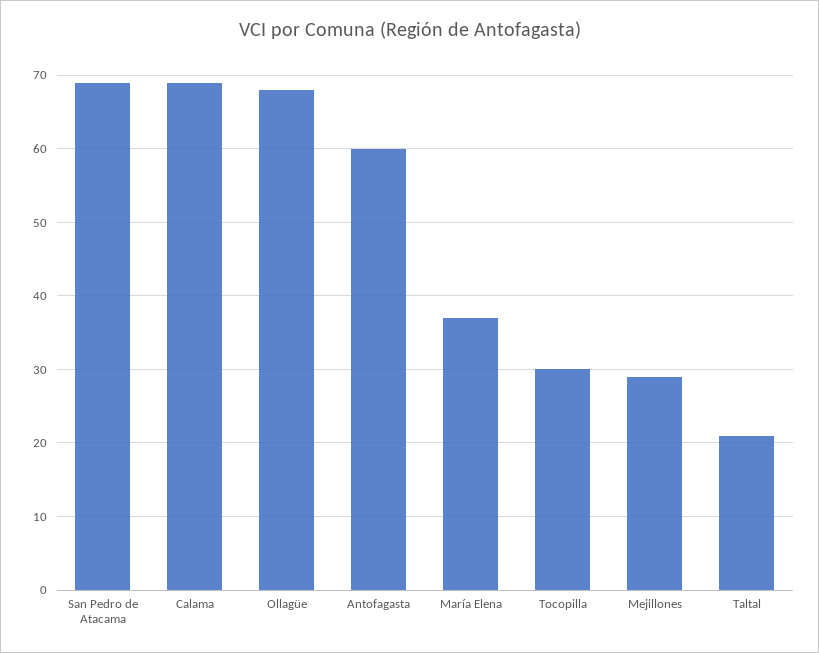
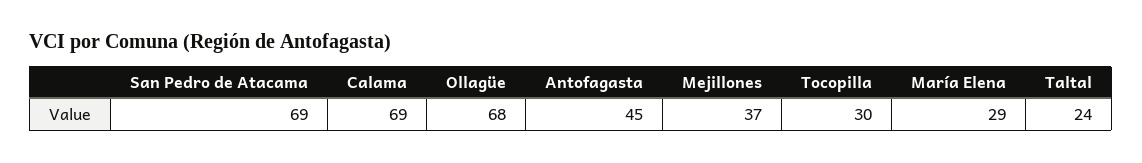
Antofagasta: 60 -> 45
María Elena: 37 -> 29
Mejillones: 29 -> 37
Taltal: 21 -> 24

